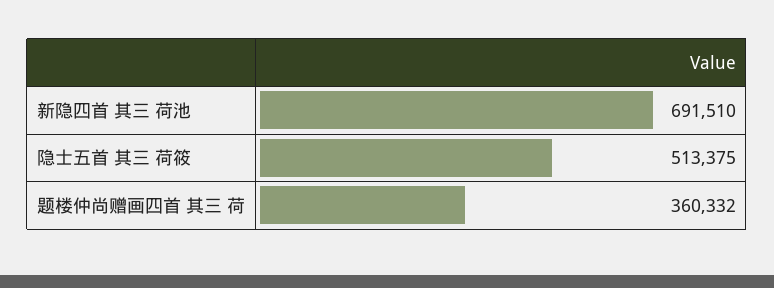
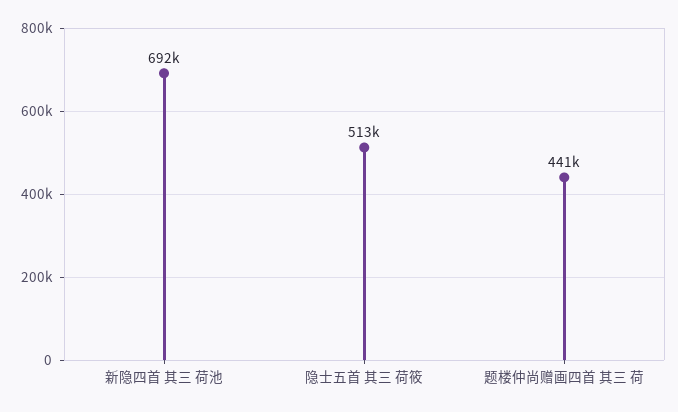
题楼仲尚赠画四首 其三 荷: 360332 -> 441000

